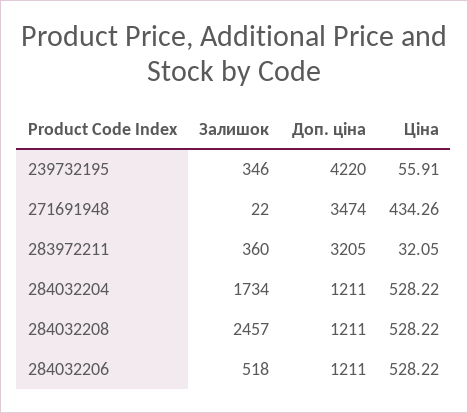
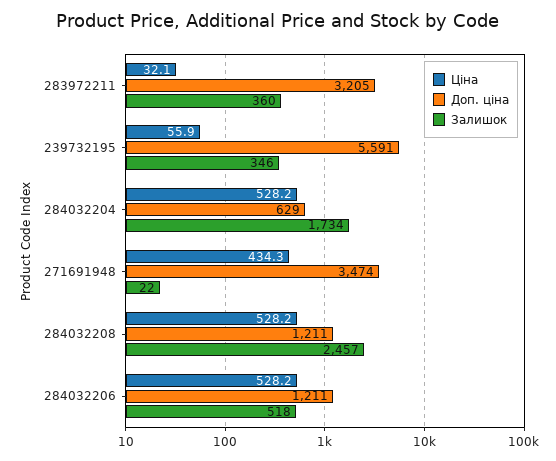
Доп. ціна, 239732195: 4220 -> 5591
Доп. ціна, 284032204: 1211 -> 629

